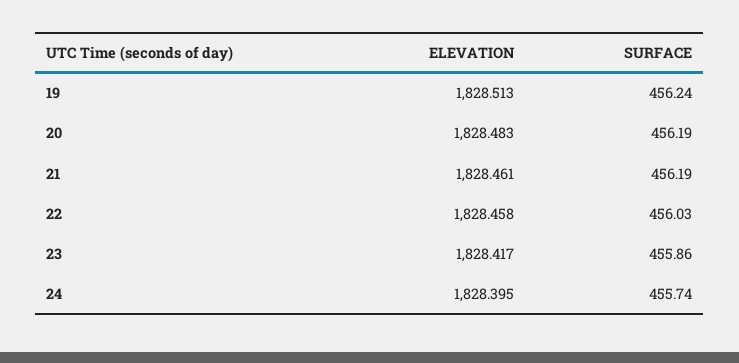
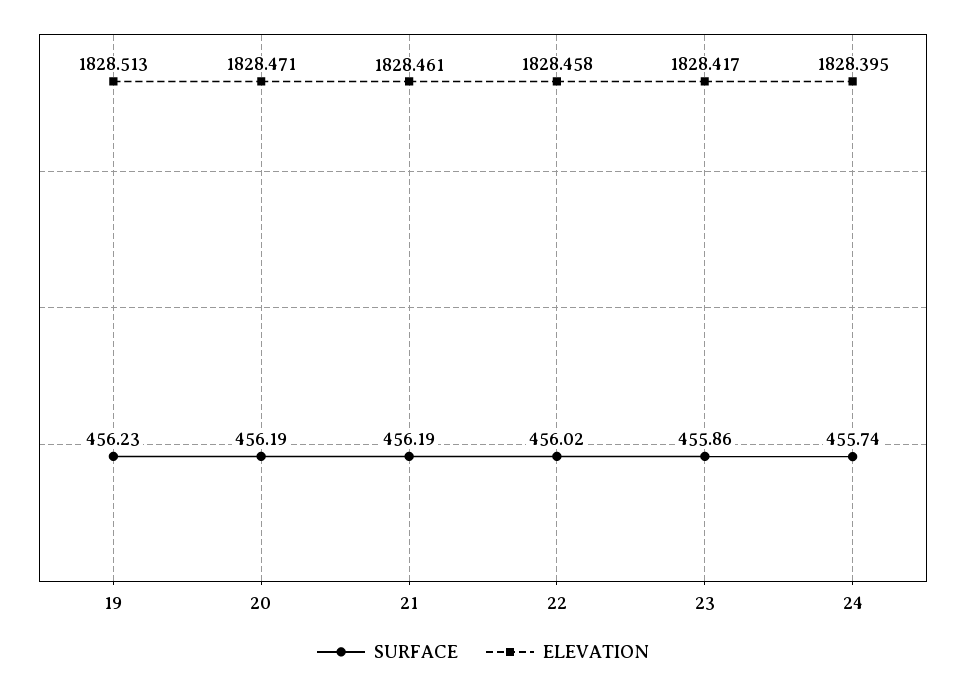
SURFACE, 19: 456.24 -> 456.23
ELEVATION, 20: 1828.483 -> 1828.471
SURFACE, 22: 456.03 -> 456.02

